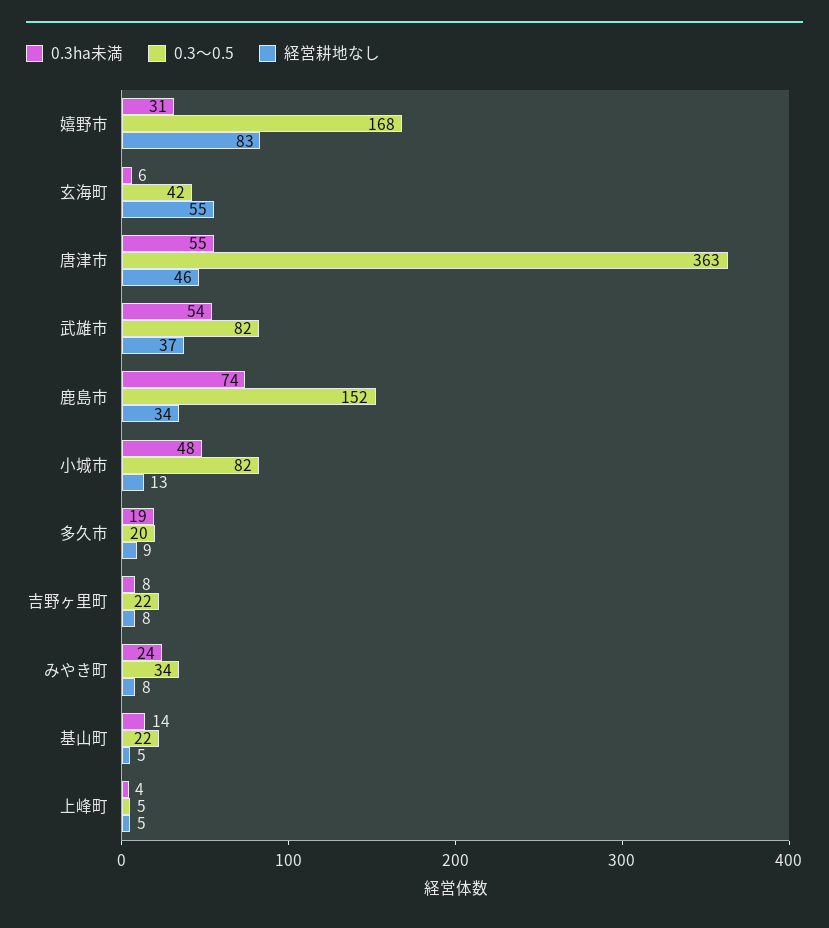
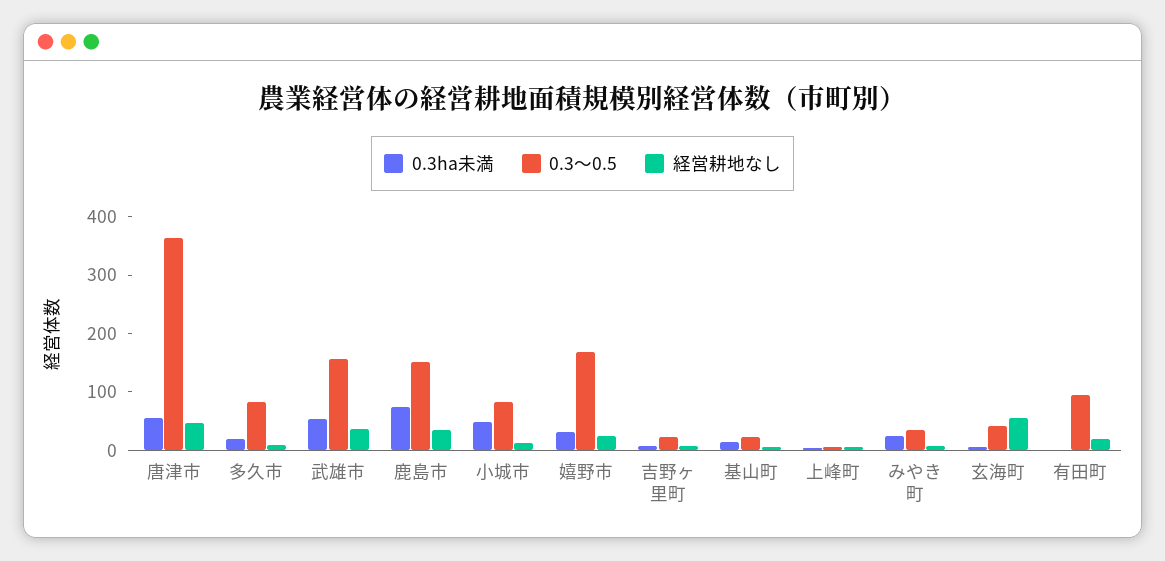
経営耕地なし, 嬉野市: 83 -> 20
0.3～0.5, 武雄市: 82 -> 160
0.3～0.5, 多久市: 20 -> 80
0.3ha未満, 有田町: none -> 0
0.3～0.5, 有田町: none -> 100
経営耕地なし, 有田町: none -> 20

